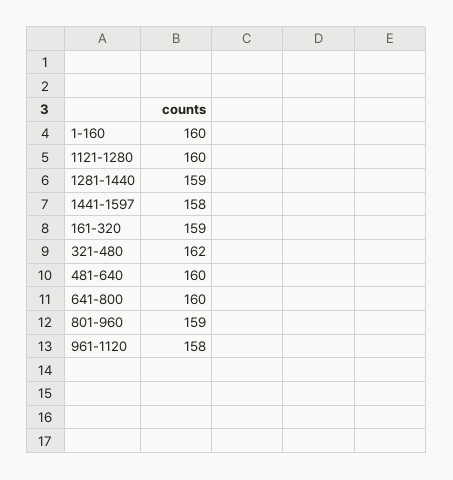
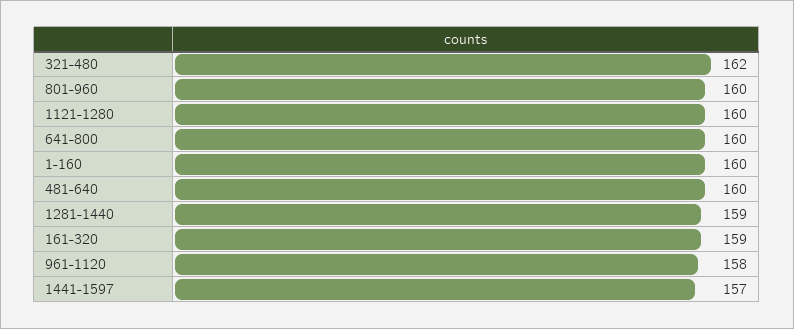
1441-1597: 158 -> 157
801-960: 159 -> 160

